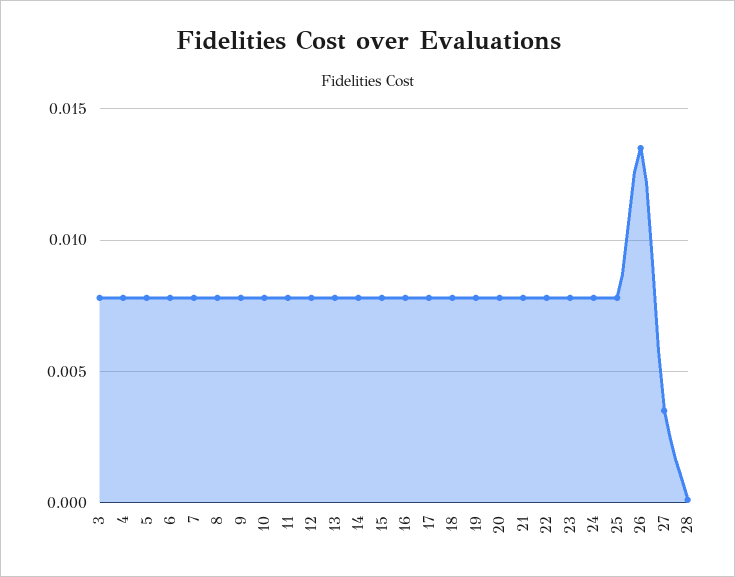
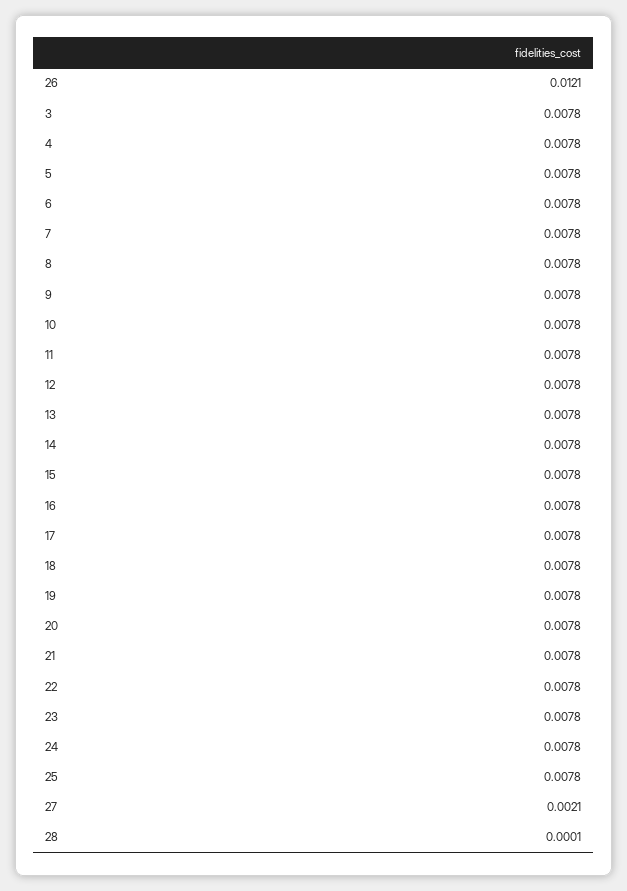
26: 0.0135 -> 0.0121
27: 0.0035 -> 0.0021

